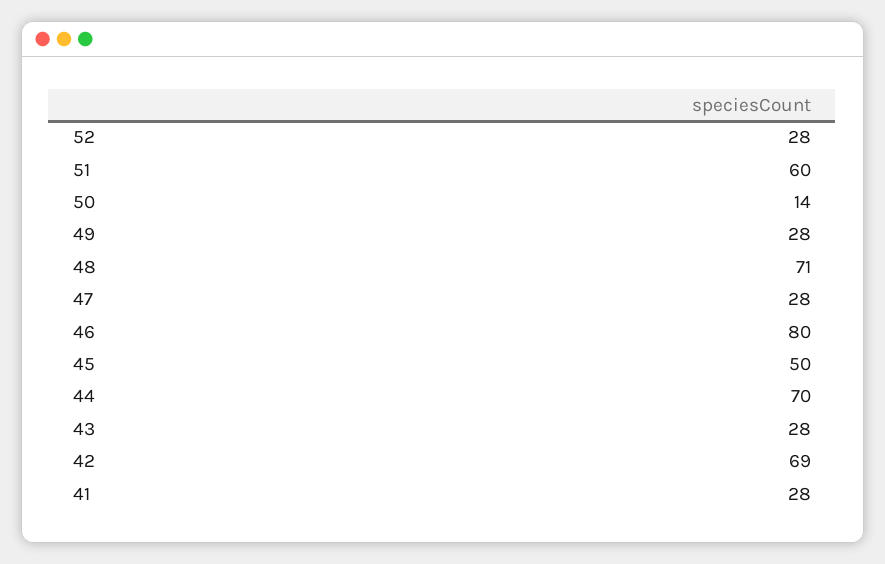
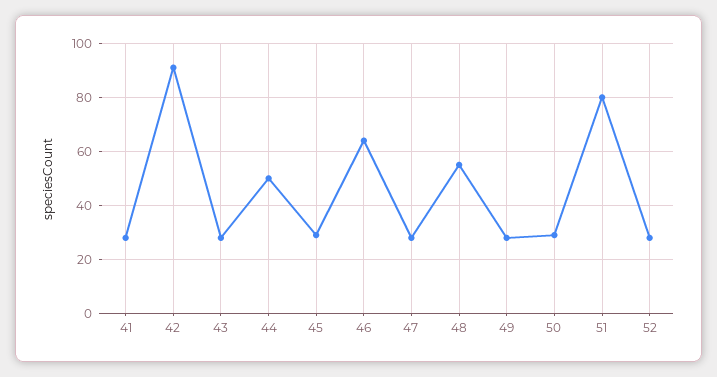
51: 60 -> 80
50: 14 -> 30
48: 71 -> 55
46: 80 -> 65
45: 50 -> 30
44: 70 -> 50
42: 69 -> 90

